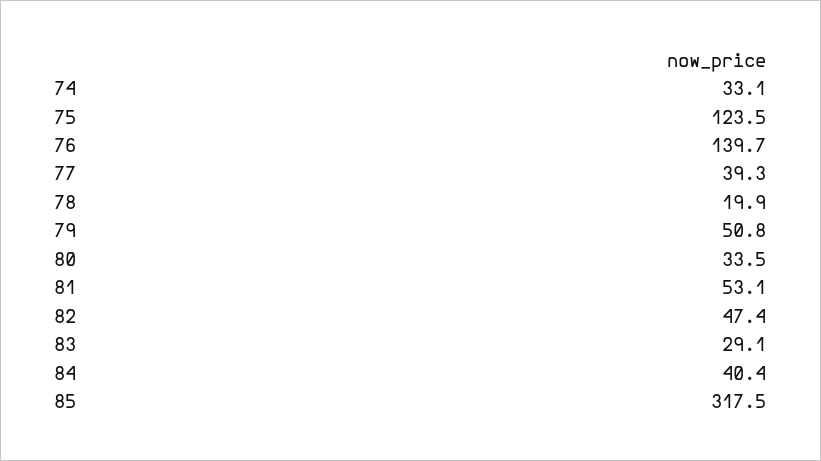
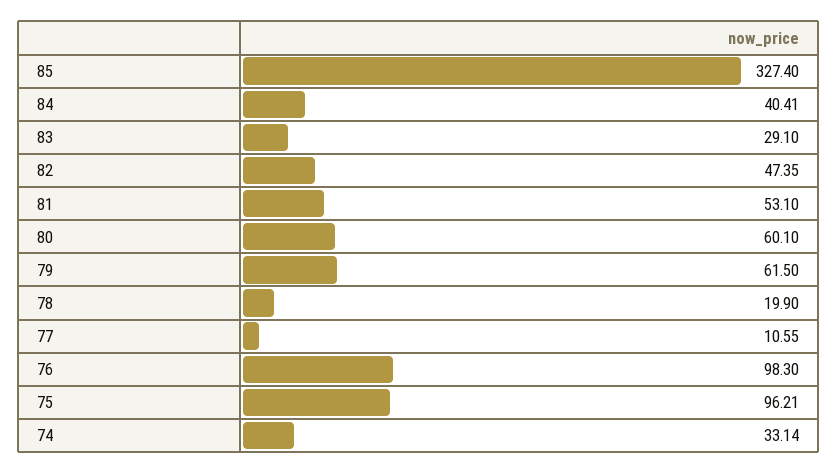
75: 123.5 -> 96.21
76: 139.7 -> 98.3
77: 39.3 -> 10.55
79: 50.8 -> 61.5
80: 33.5 -> 60.1
85: 317.5 -> 327.4

